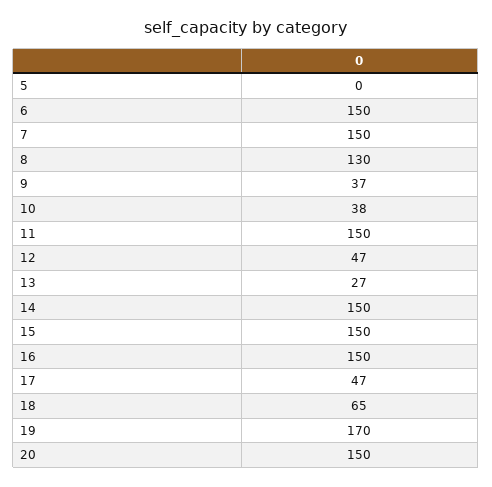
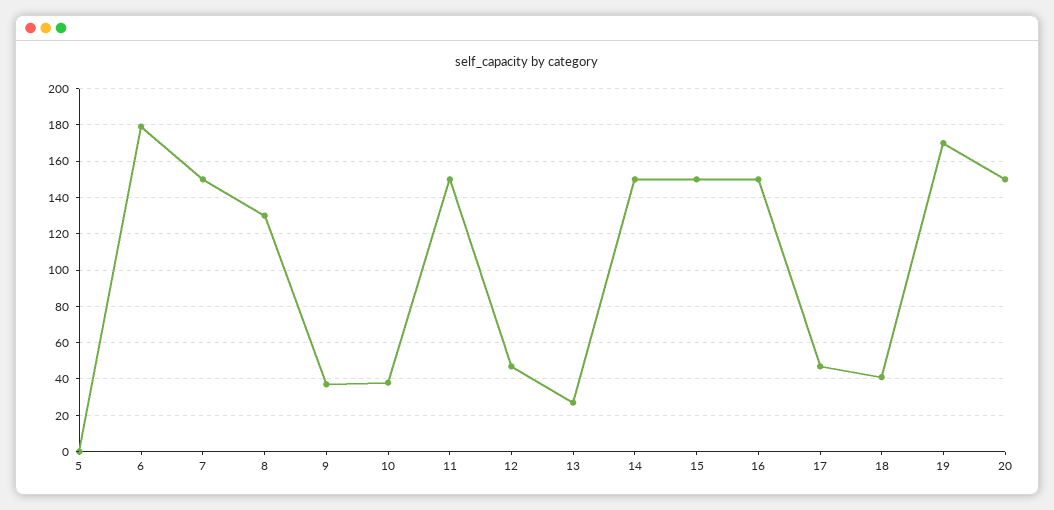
6: 150 -> 180
18: 65 -> 40

